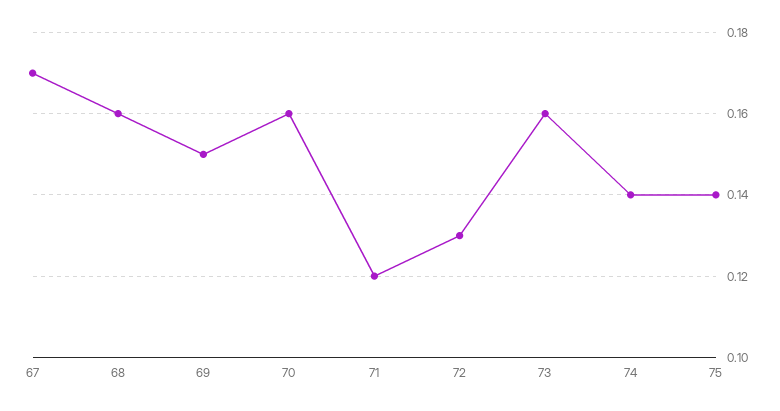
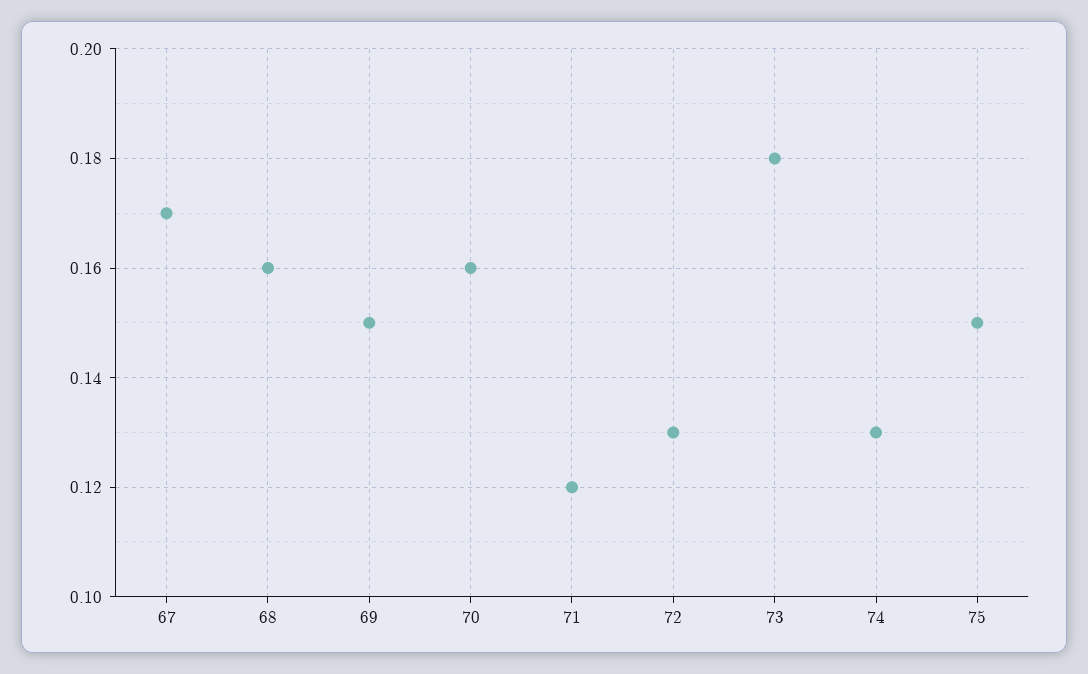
73: 0.16 -> 0.18
74: 0.14 -> 0.13
75: 0.14 -> 0.15

